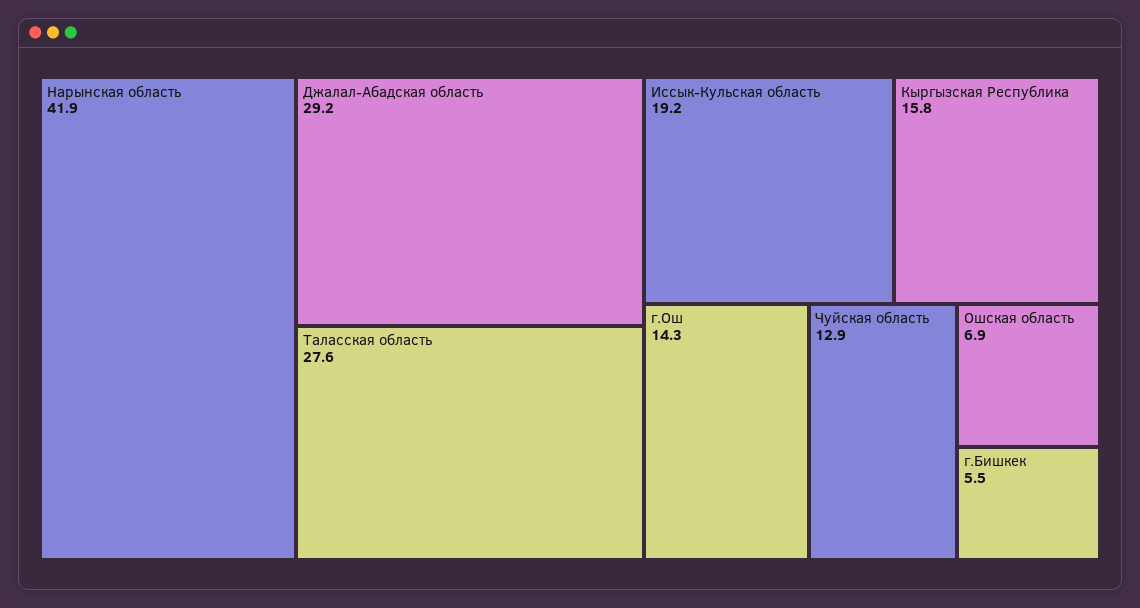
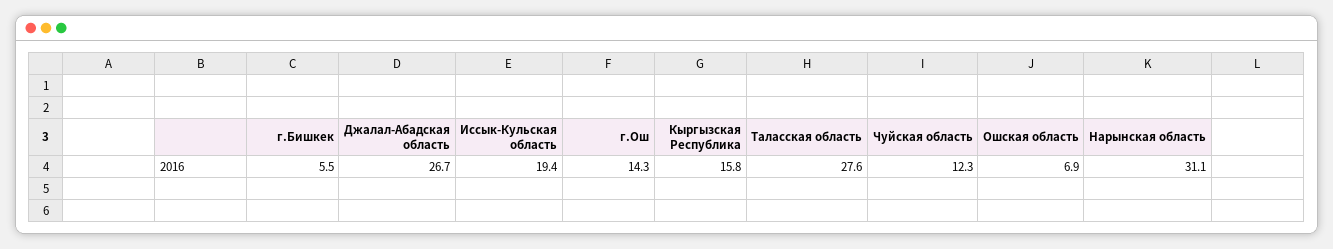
Нарынская область: 41.9 -> 31.1
Джалал-Абадская область: 29.2 -> 26.7
Иссык-Кульская область: 19.2 -> 19.4
Чуйская область: 12.9 -> 12.3

